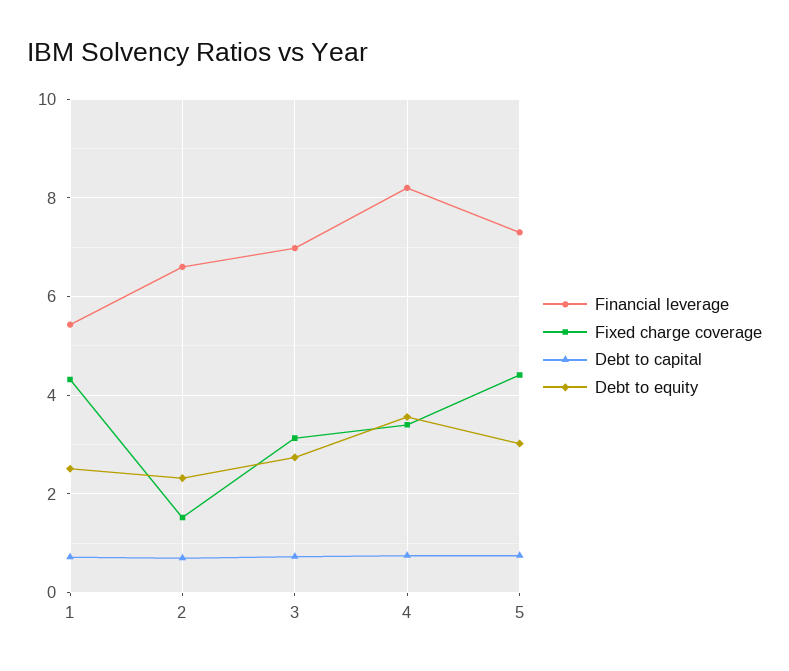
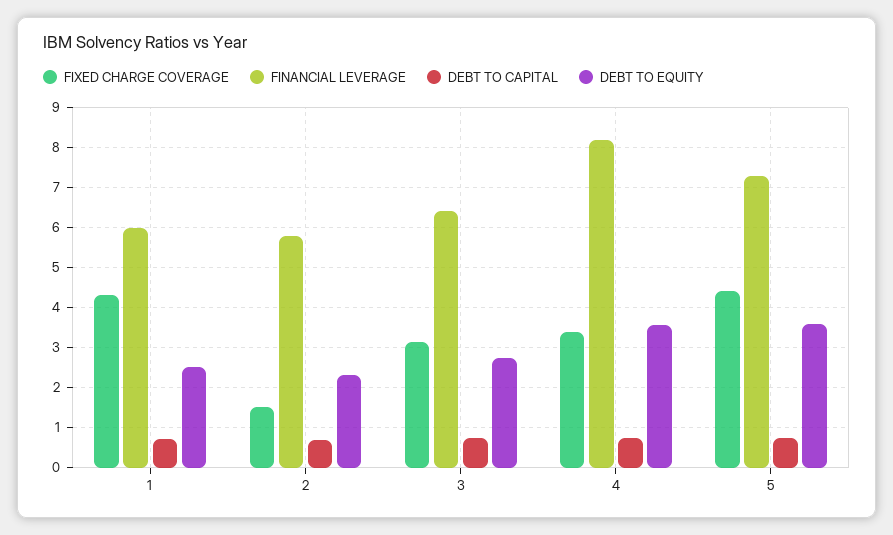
Financial leverage, 1: 5.4 -> 6
Financial leverage, 2: 6.6 -> 5.8
Financial leverage, 3: 7 -> 6.4
Debt to equity, 5: 3 -> 3.6

